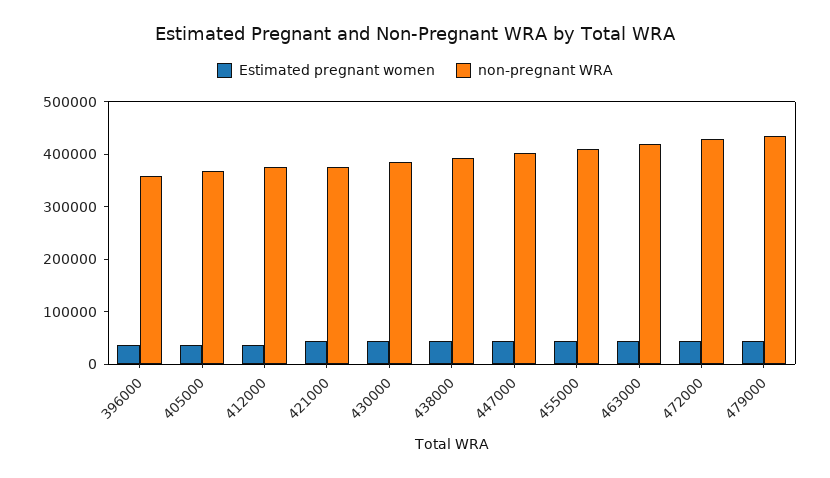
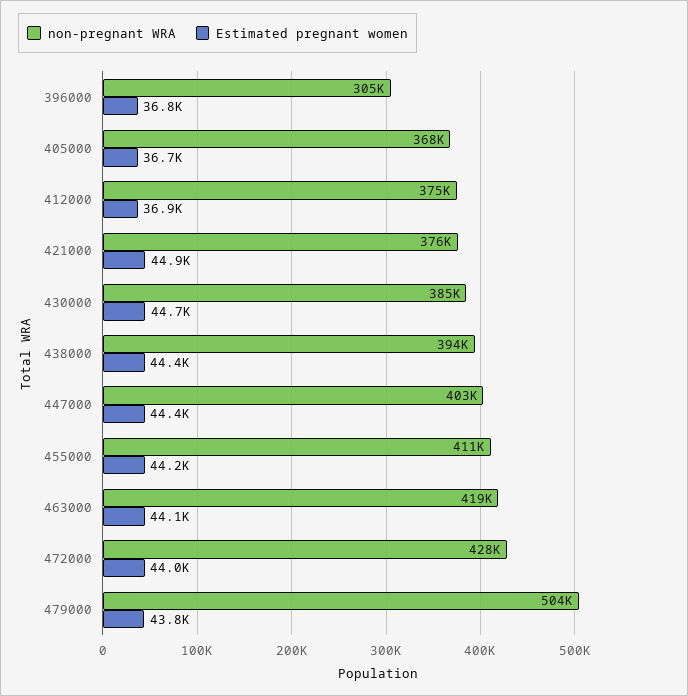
non-pregnant WRA, 396000: 360000 -> 305000
non-pregnant WRA, 479000: 440000 -> 504000

